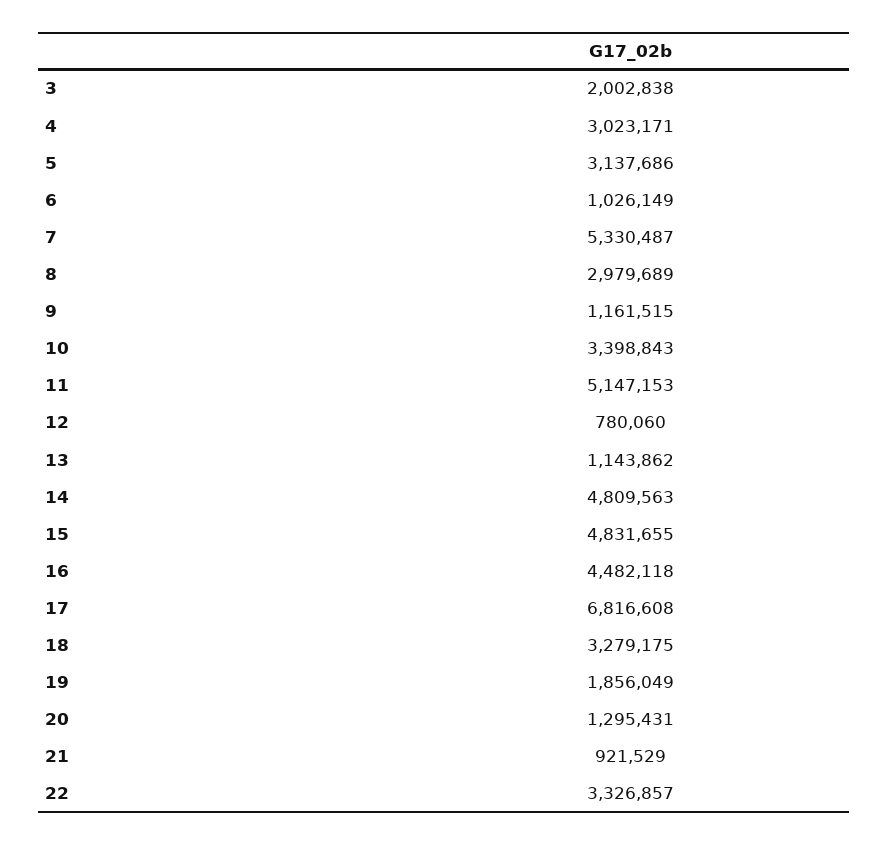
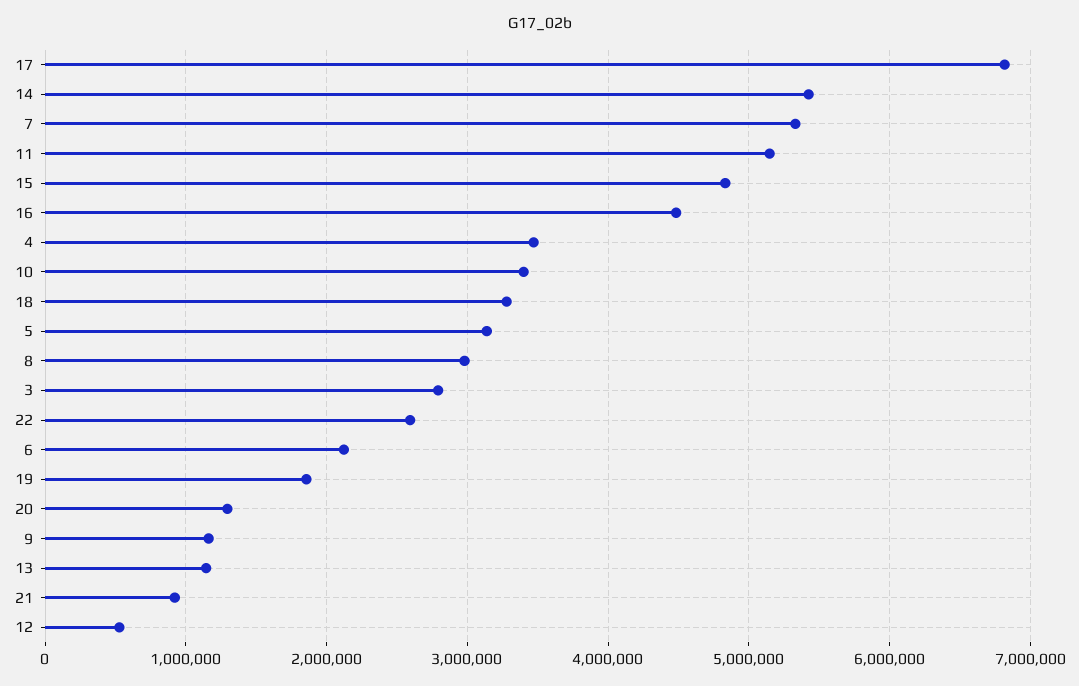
3: 2002838 -> 2800000
4: 3023171 -> 3500000
6: 1026149 -> 2100000
12: 780060 -> 500000
14: 4809563 -> 5400000
22: 3326857 -> 2600000

